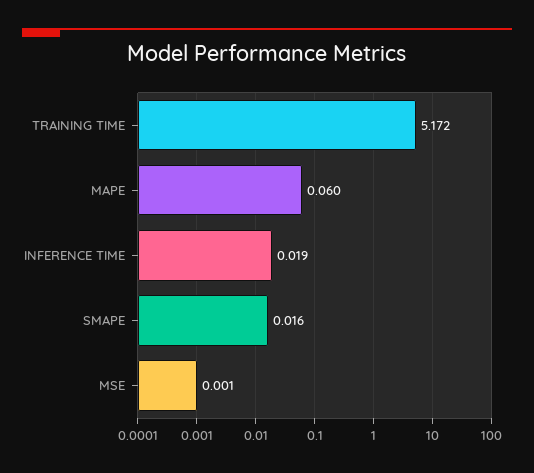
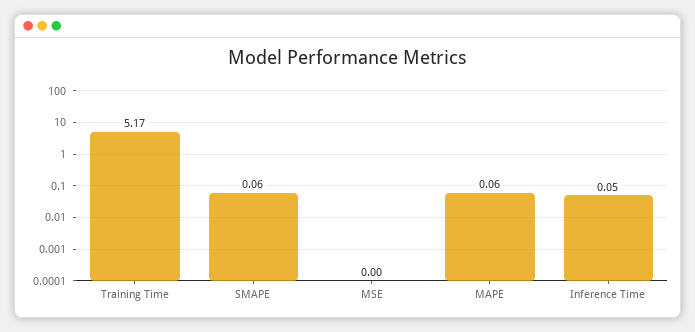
INFERENCE TIME: 0.019 -> 0.05
SMAPE: 0.016 -> 0.06

